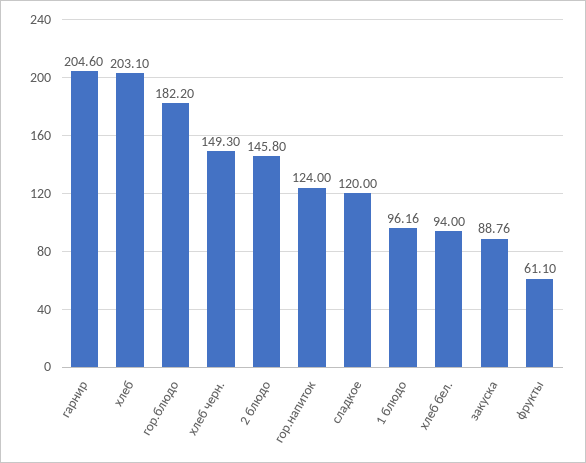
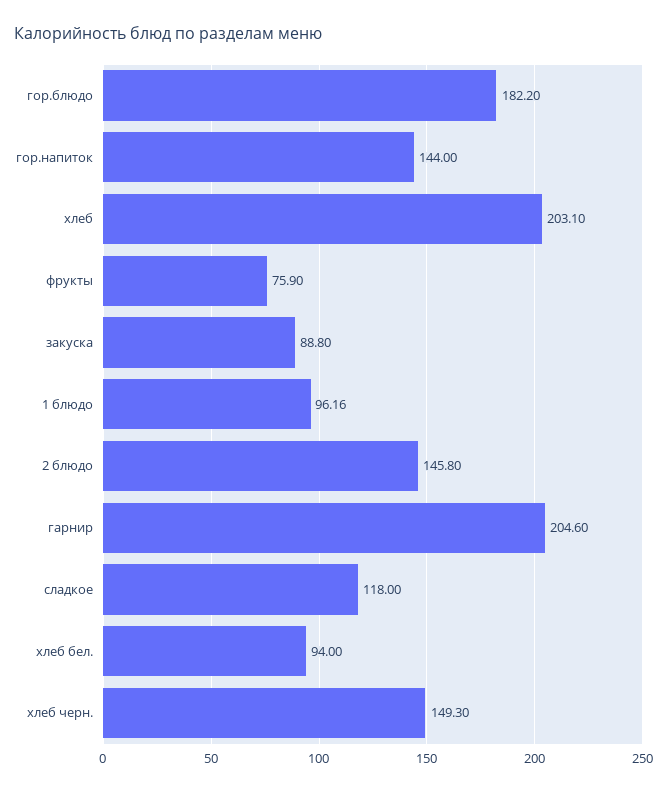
гор.напиток: 124 -> 144
сладкое: 120 -> 118
закуска: 88.76 -> 88.8
фрукты: 61.1 -> 75.9

